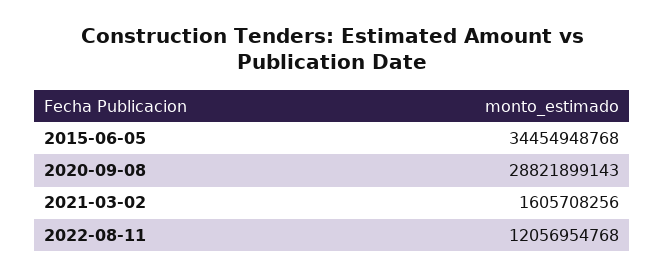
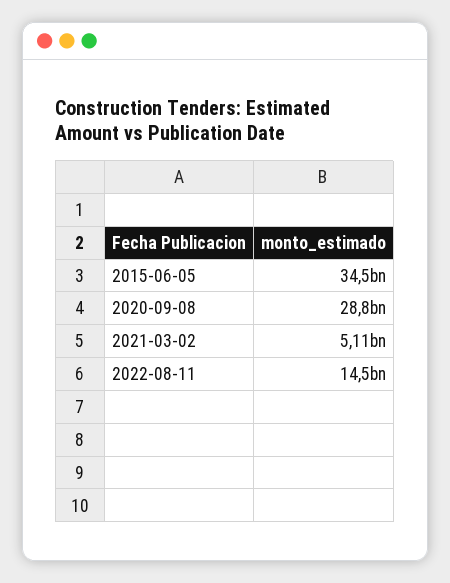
2021-03-02: 1605708256 -> 5110000000
2022-08-11: 12056954768 -> 14500000000

